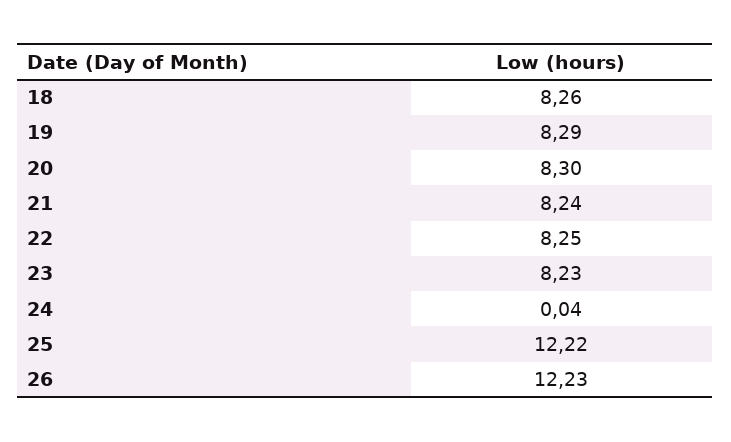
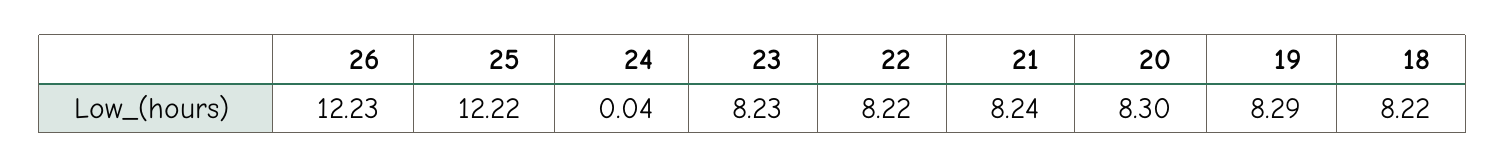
18: 8.26 -> 8.22
22: 8.25 -> 8.22

